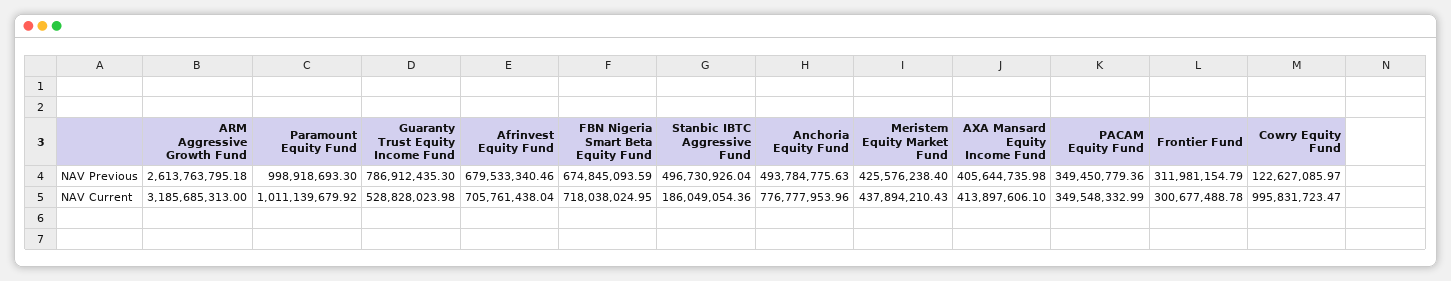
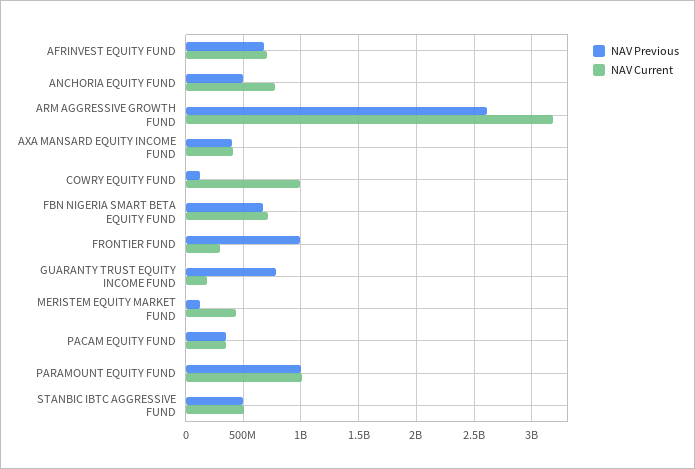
NAV Previous, Meristem Equity Market Fund: 425576238.4 -> 100000000
NAV Previous, Frontier Fund: 311981154.79 -> 1000000000
NAV Current, Guaranty Trust Equity Income Fund: 528828023.98 -> 200000000
NAV Current, Stanbic IBTC Aggressive Fund: 186049054.36 -> 500000000

